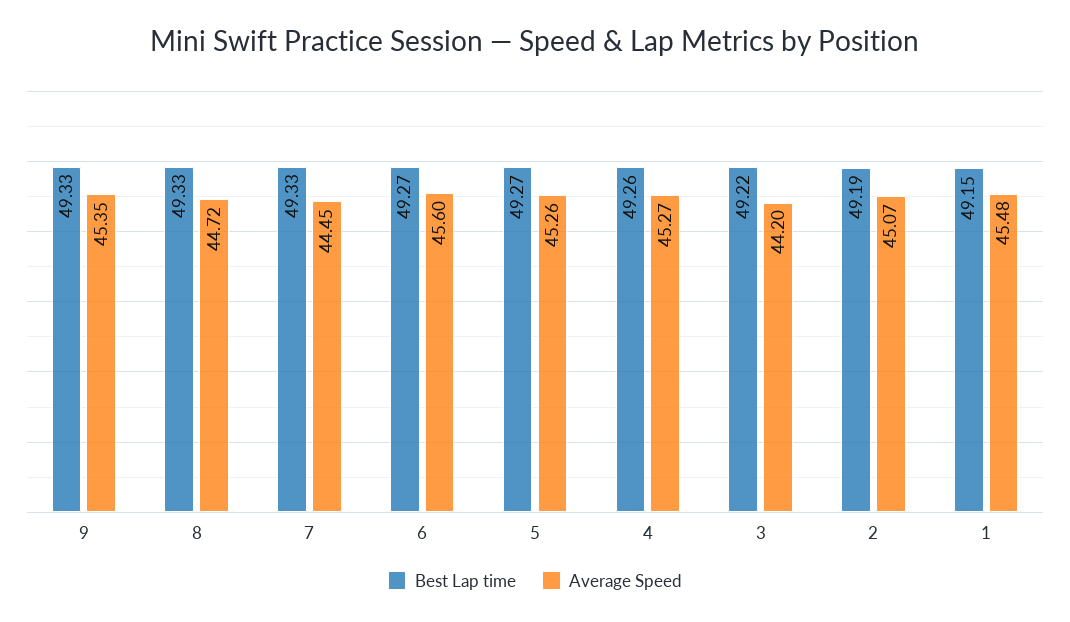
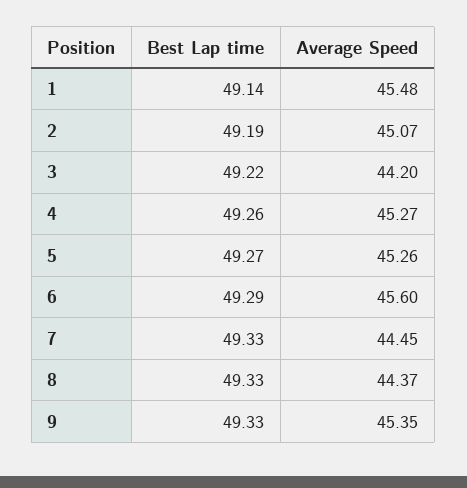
Average Speed, 8: 44.72 -> 44.37
Best Lap time, 6: 49.27 -> 49.29
Best Lap time, 1: 49.15 -> 49.14

